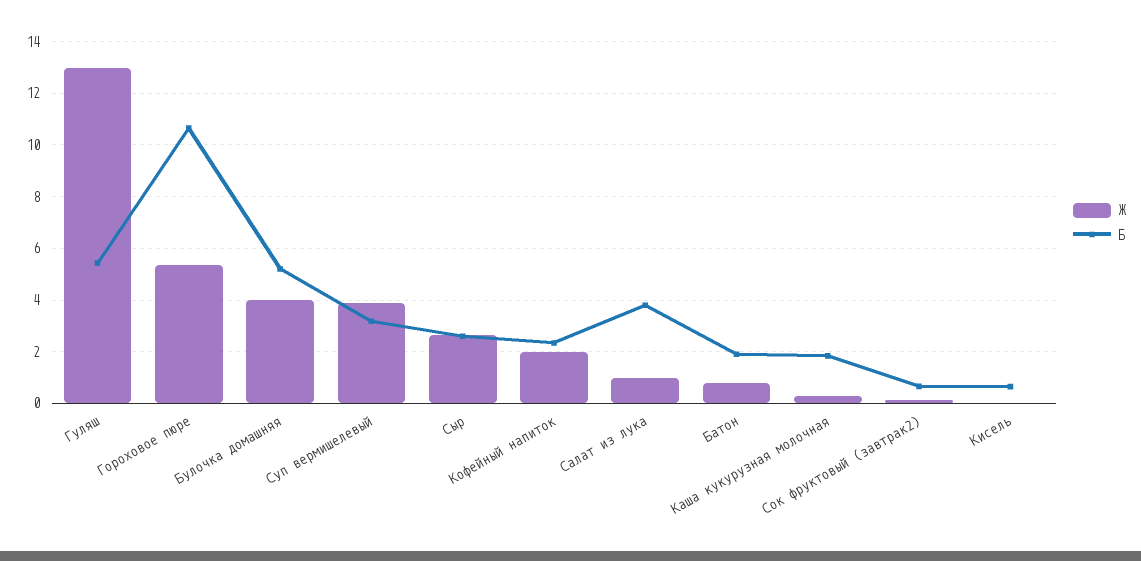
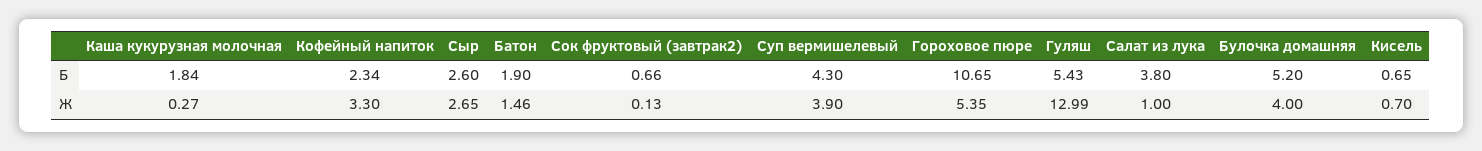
Б, Суп вермишелевый: 3.25 -> 4.3
Ж, Кофейный напиток: 2 -> 3.3
Ж, Батон: 0.75 -> 1.46
Ж, Кисель: 0 -> 0.7

